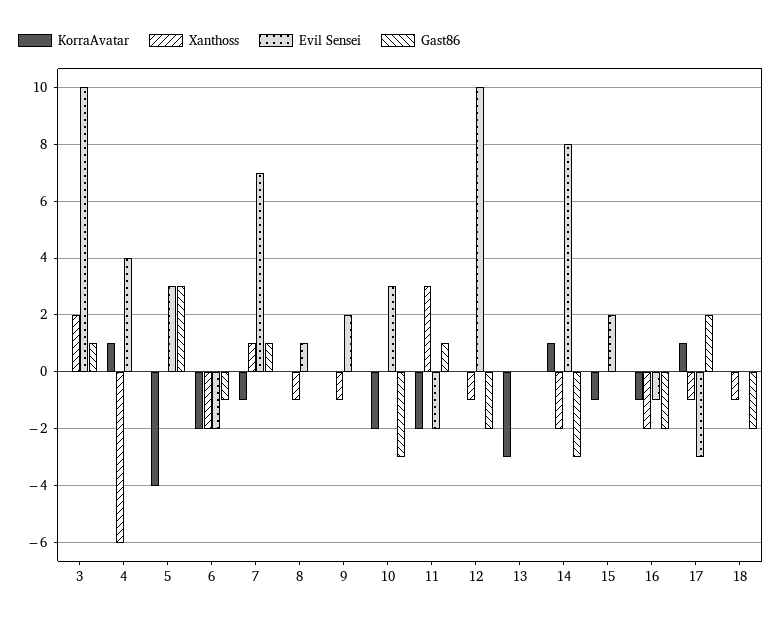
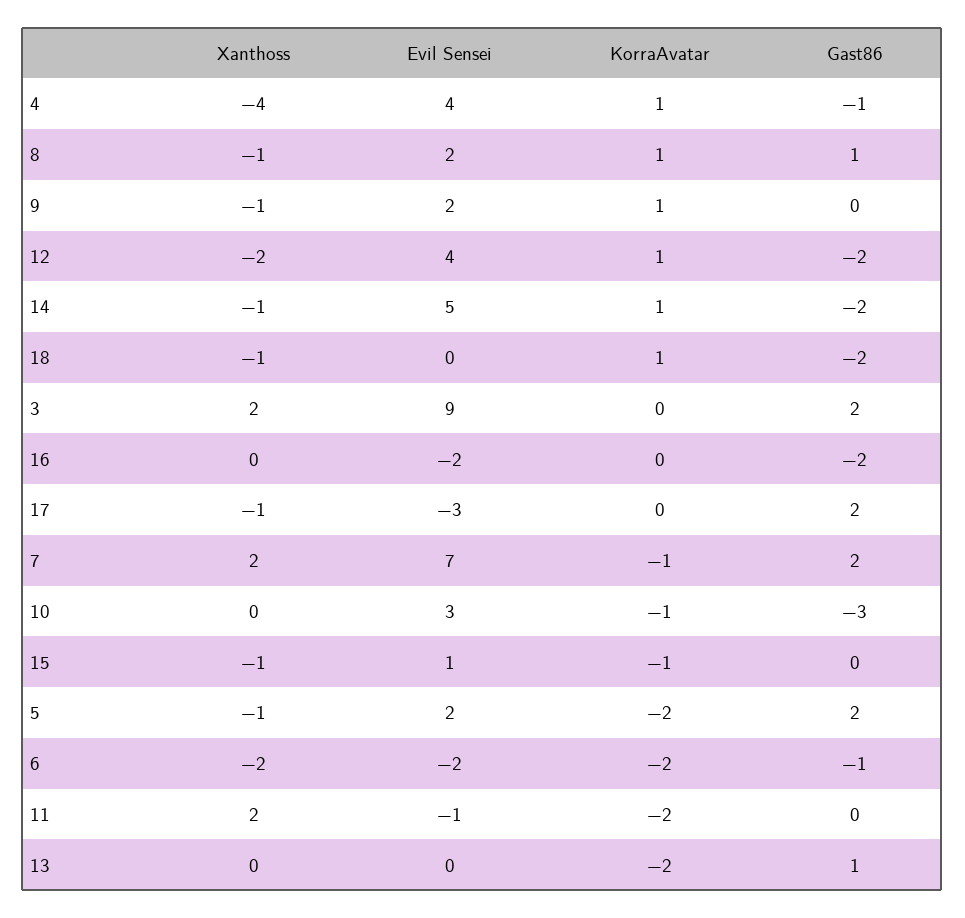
Evil Sensei, 3: 10 -> 9
Gast86, 3: 1 -> 2
Xanthoss, 4: -6 -> -4
Gast86, 4: 0 -> -1
KorraAvatar, 5: -4 -> -2
Xanthoss, 5: 0 -> -1
Evil Sensei, 5: 3 -> 2
Gast86, 5: 3 -> 2
Xanthoss, 7: 1 -> 2
Gast86, 7: 1 -> 2
KorraAvatar, 8: 0 -> 1
Evil Sensei, 8: 1 -> 2
Gast86, 8: 0 -> 1
KorraAvatar, 9: 0 -> 1
KorraAvatar, 10: -2 -> -1
Xanthoss, 11: 3 -> 2
Evil Sensei, 11: -2 -> -1
Gast86, 11: 1 -> 0
KorraAvatar, 12: 0 -> 1
Xanthoss, 12: -1 -> -2
Evil Sensei, 12: 10 -> 4
KorraAvatar, 13: -3 -> -2
Gast86, 13: 0 -> 1
Xanthoss, 14: -2 -> -1
Evil Sensei, 14: 8 -> 5
Gast86, 14: -3 -> -2
Xanthoss, 15: 0 -> -1
Evil Sensei, 15: 2 -> 1
KorraAvatar, 16: -1 -> 0
Xanthoss, 16: -2 -> 0
Evil Sensei, 16: -1 -> -2
KorraAvatar, 17: 1 -> 0
KorraAvatar, 18: 0 -> 1

